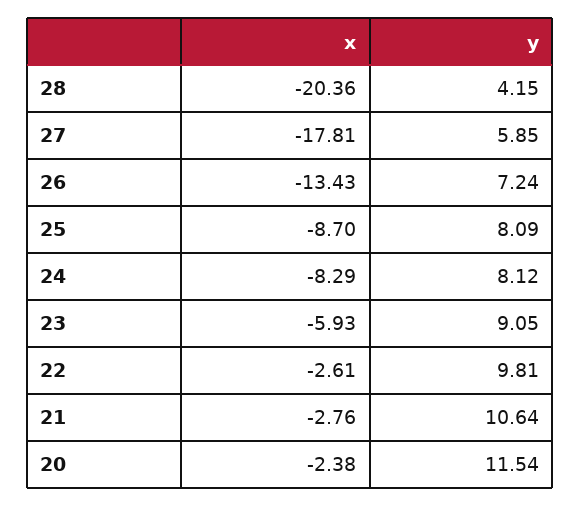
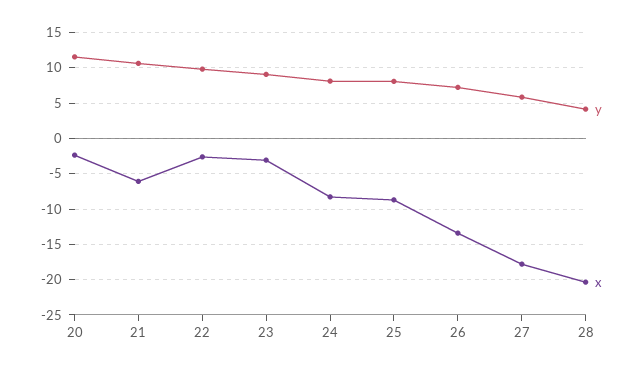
x, 23: -5.93 -> -3
x, 21: -2.76 -> -6

